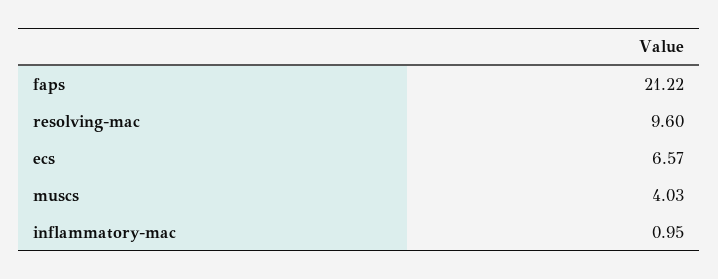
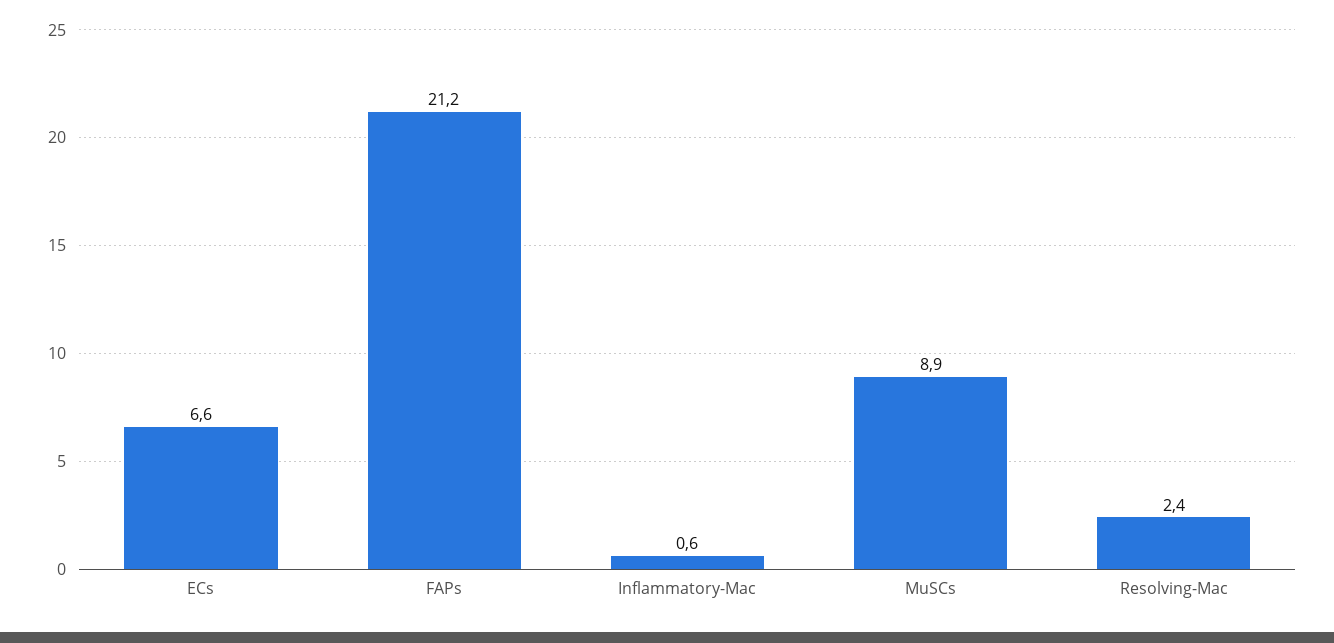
resolving-mac: 9.6 -> 2.4
muscs: 4.03 -> 8.9
inflammatory-mac: 0.95 -> 0.6

